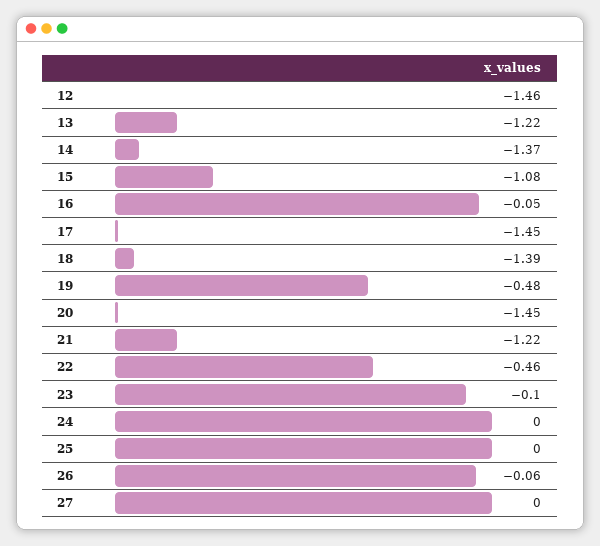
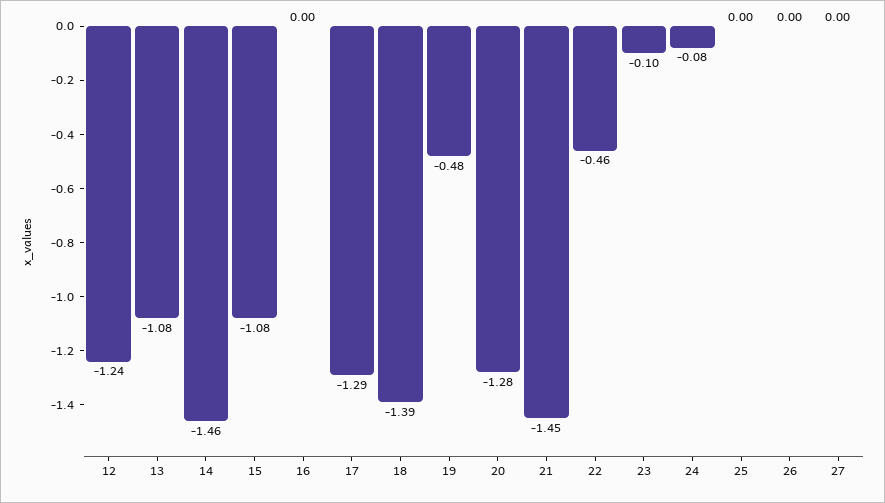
12: -1.46 -> -1.24
13: -1.22 -> -1.08
14: -1.37 -> -1.46
16: -0.05 -> 0
17: -1.45 -> -1.29
20: -1.45 -> -1.28
21: -1.22 -> -1.45
24: 0 -> -0.08
26: -0.06 -> 0

